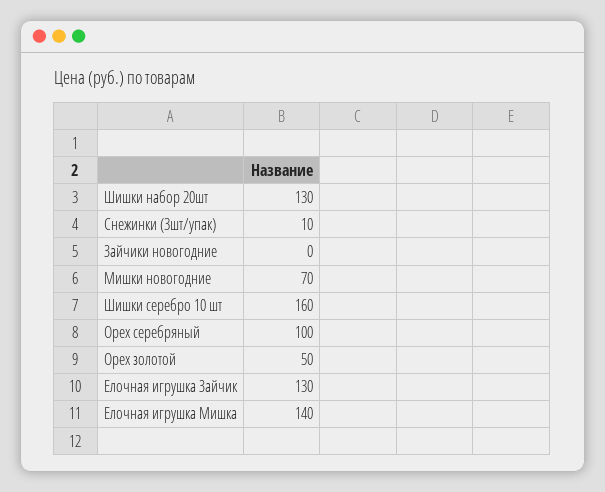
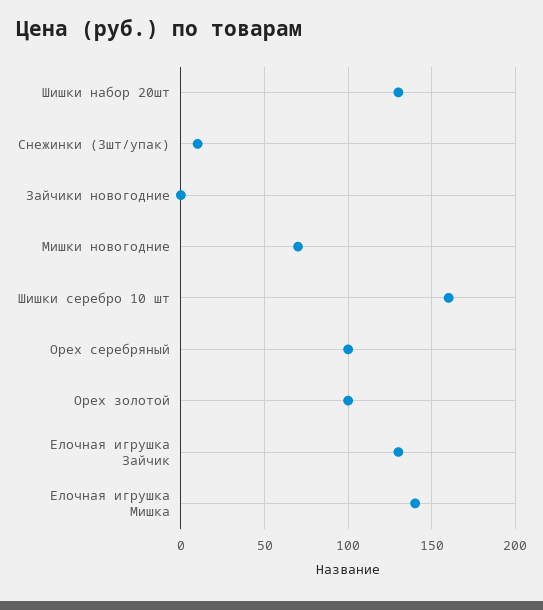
Орех золотой: 50 -> 100

